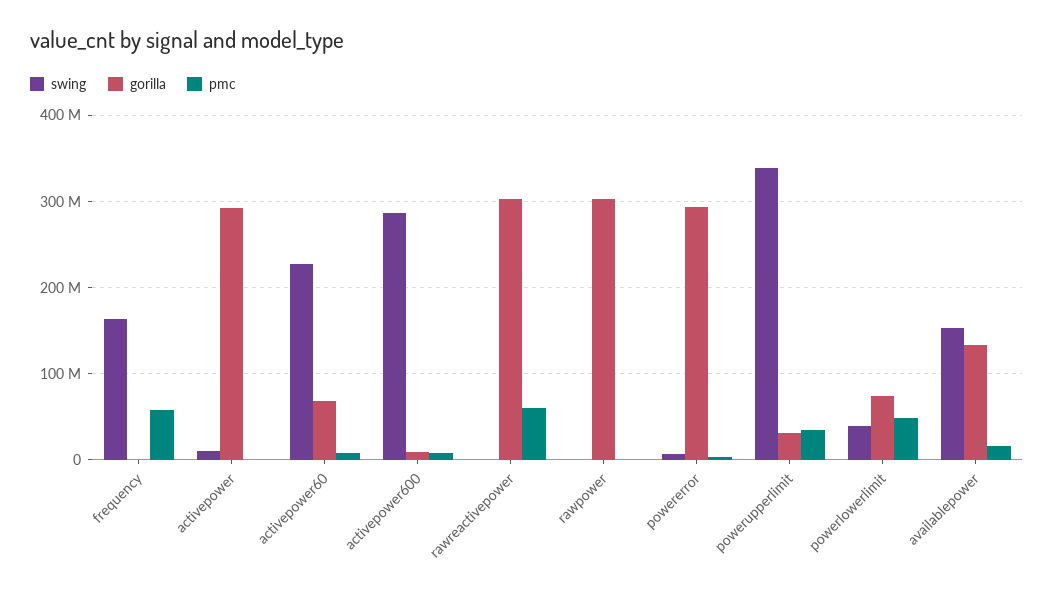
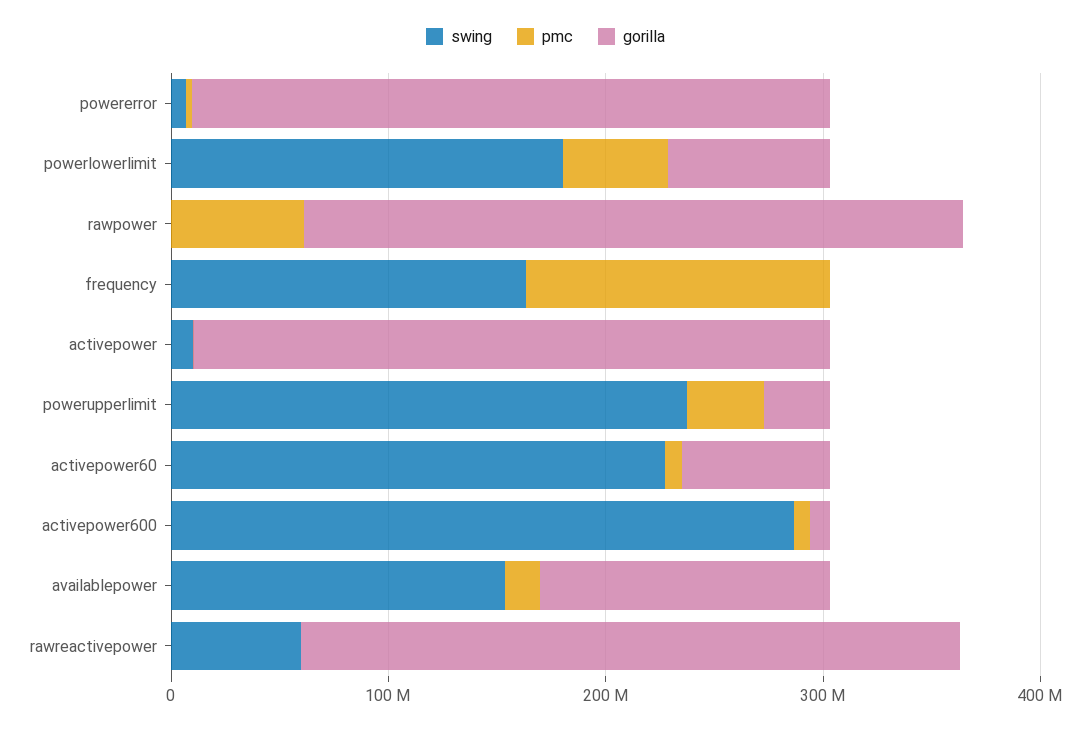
pmc, frequency: 60000000 -> 140000000
swing, rawreactivepower: 0 -> 60000000
pmc, rawreactivepower: 60000000 -> 0
pmc, rawpower: 0 -> 60000000
swing, powerupperlimit: 340000000 -> 240000000
swing, powerlowerlimit: 40000000 -> 180000000

